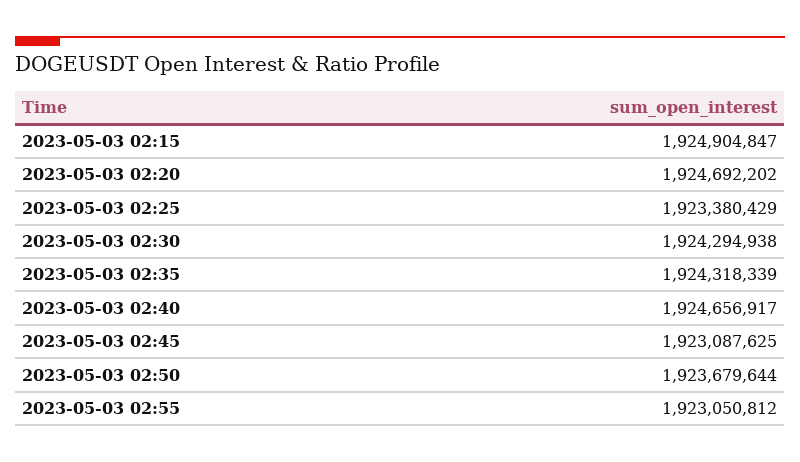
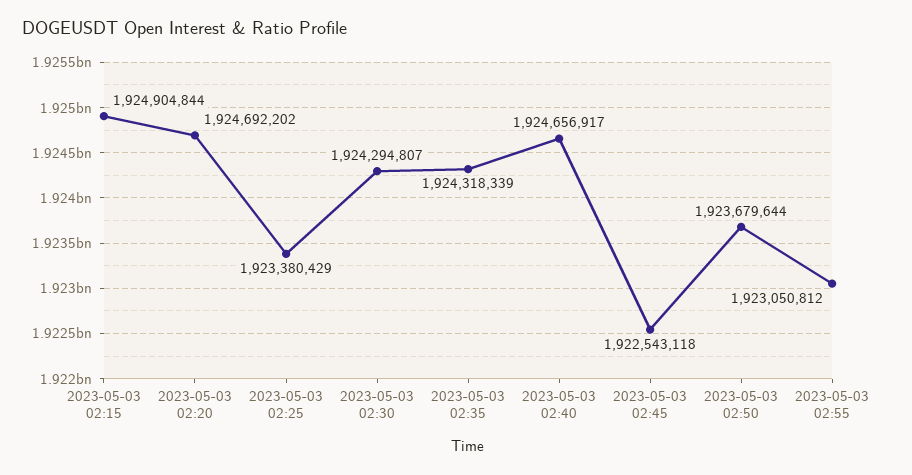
2023-05-03 02:15: 1924904847 -> 1924904844
2023-05-03 02:30: 1924294938 -> 1924294807
2023-05-03 02:45: 1923087625 -> 1922543118

